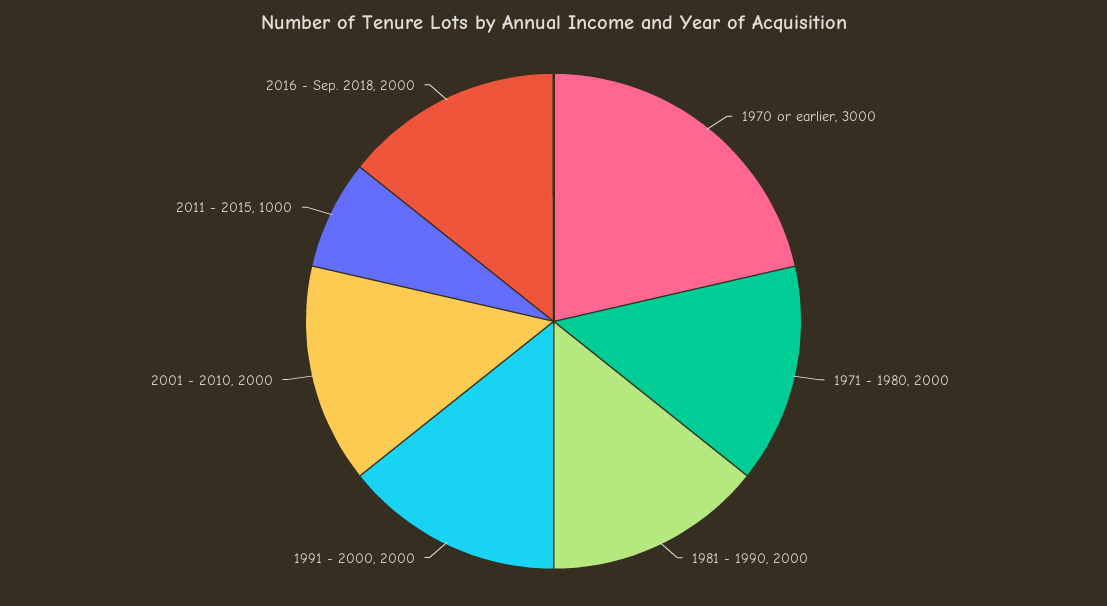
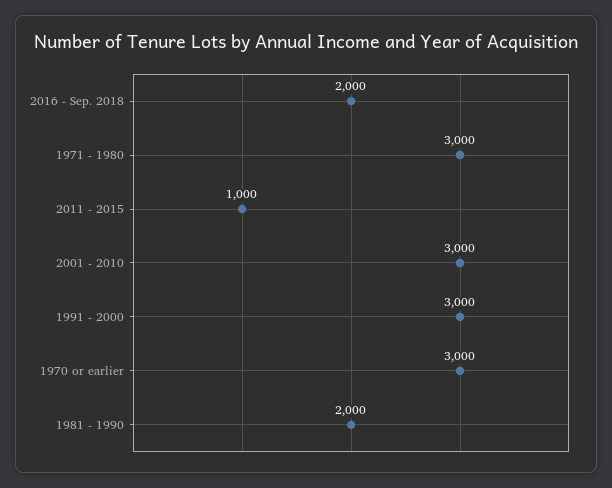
1971 - 1980: 2000 -> 3000
1991 - 2000: 2000 -> 3000
2001 - 2010: 2000 -> 3000

